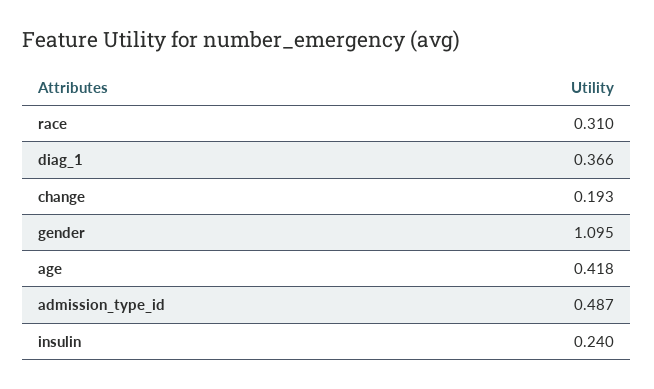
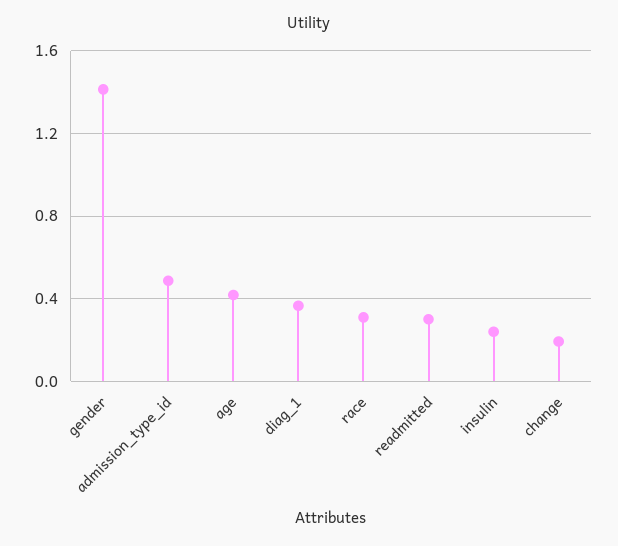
gender: 1.095 -> 1.4
readmitted: none -> 0.3

